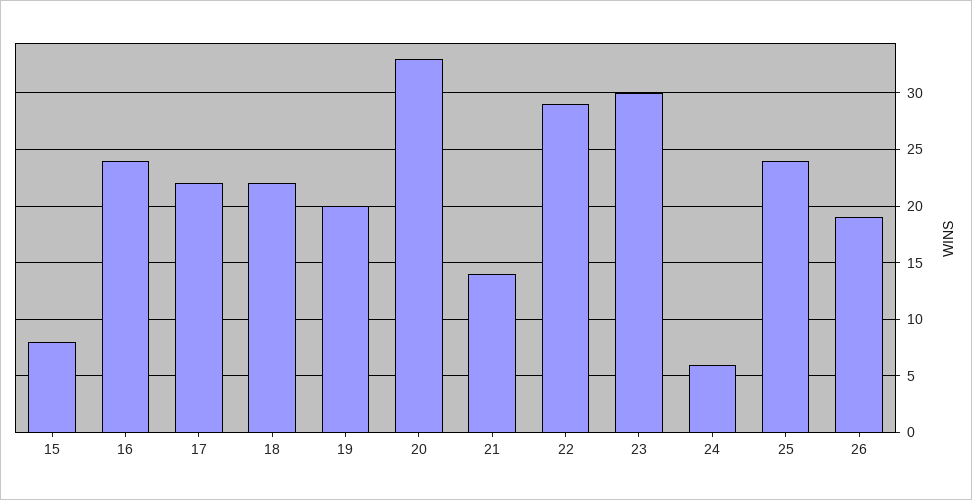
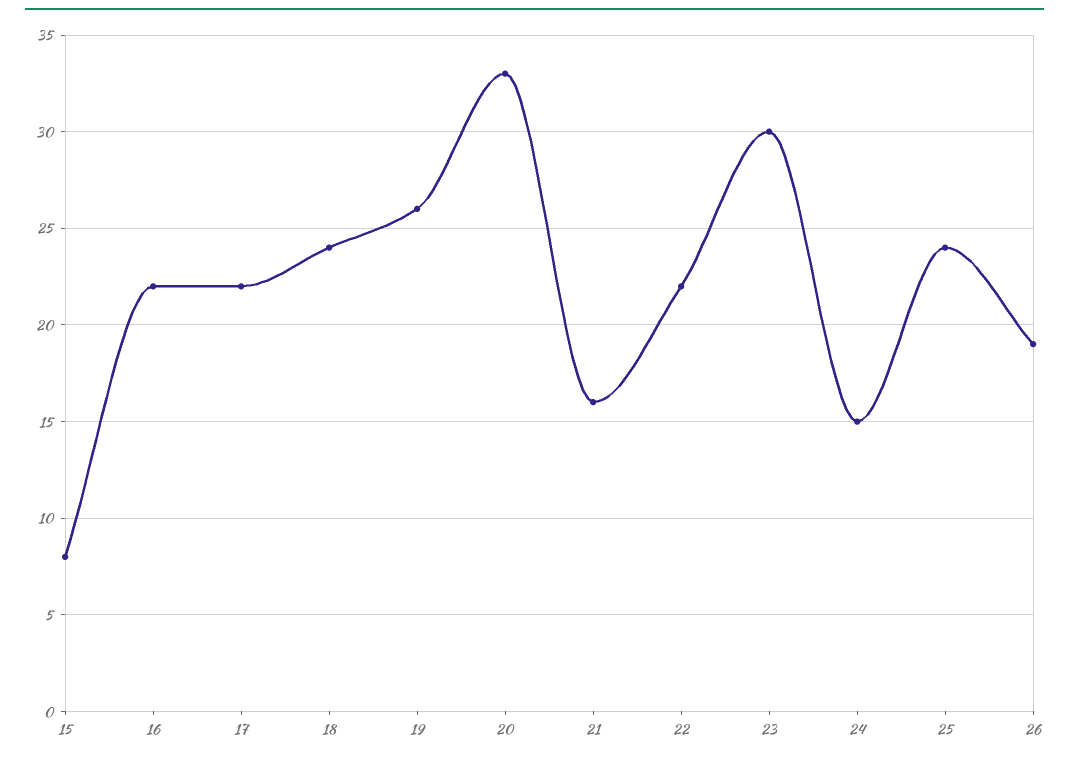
16: 24 -> 22
18: 22 -> 24
19: 20 -> 26
21: 14 -> 16
22: 29 -> 22
24: 6 -> 15

